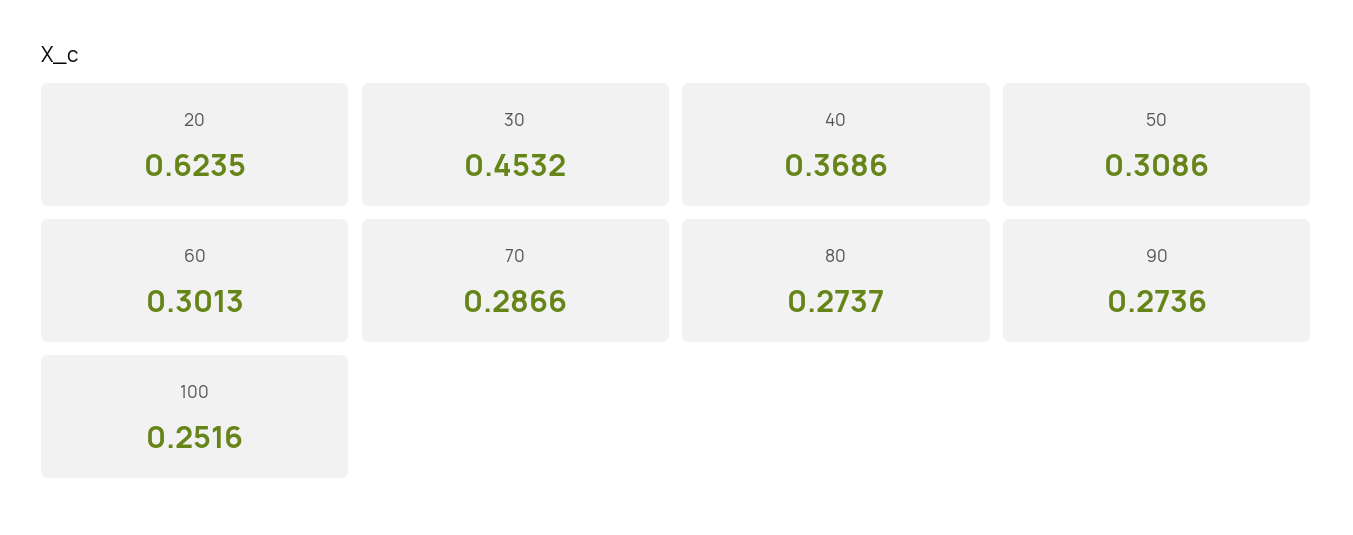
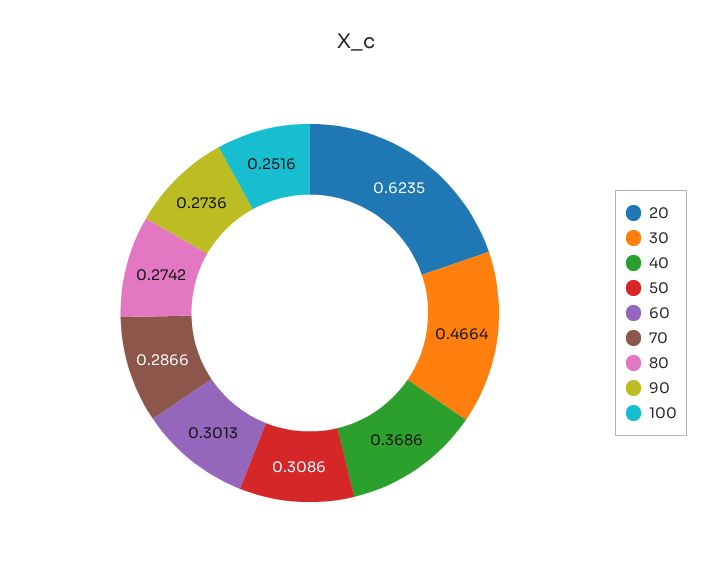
30: 0.4532 -> 0.4664
80: 0.2737 -> 0.2742

